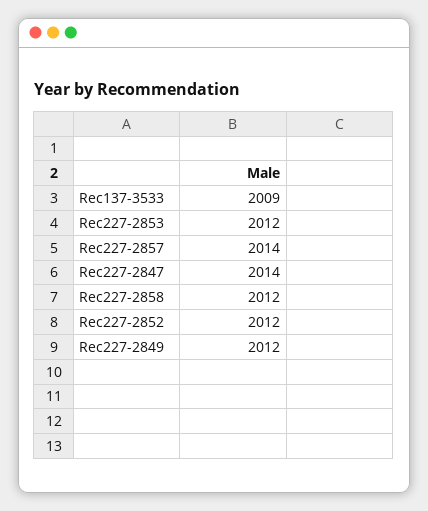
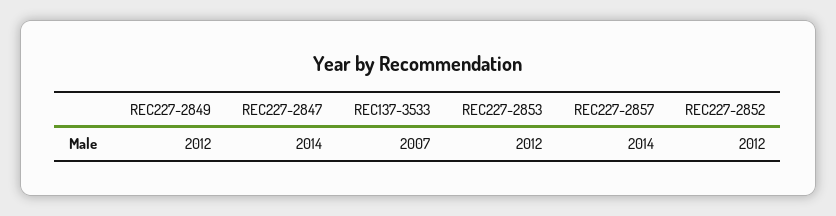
Rec137-3533: 2009 -> 2007
Rec227-2858: 2012 -> none

